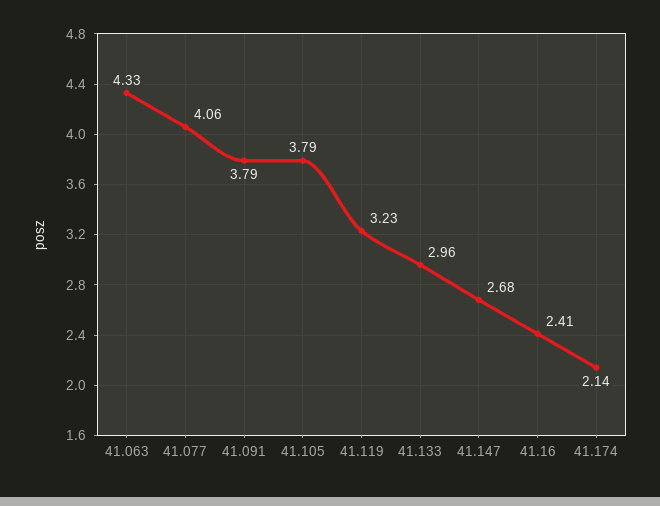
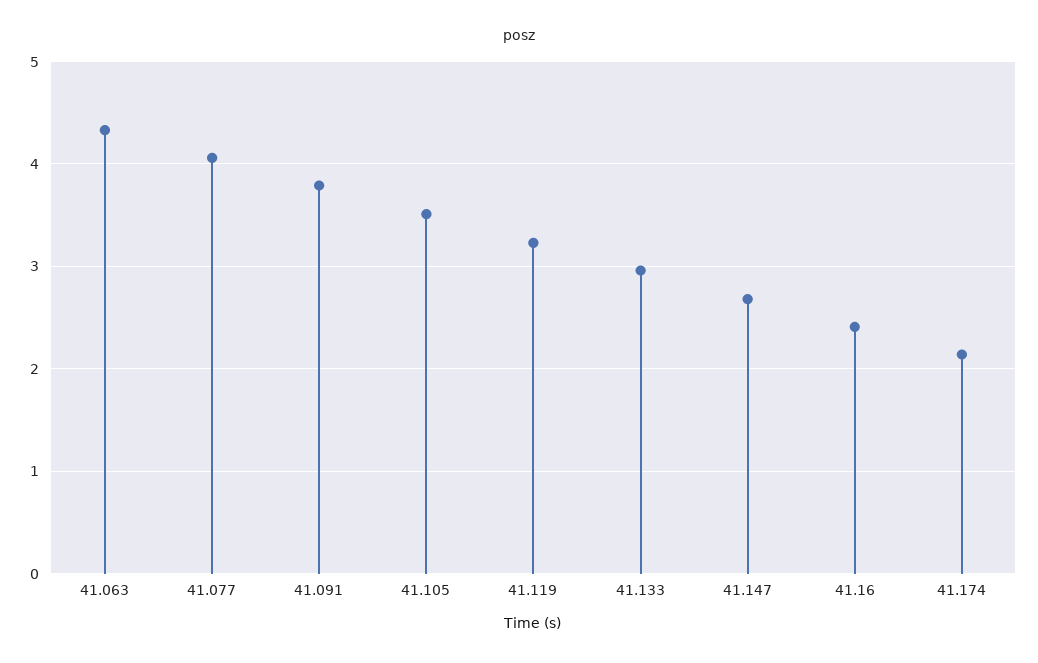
41.105: 3.79 -> 3.5

